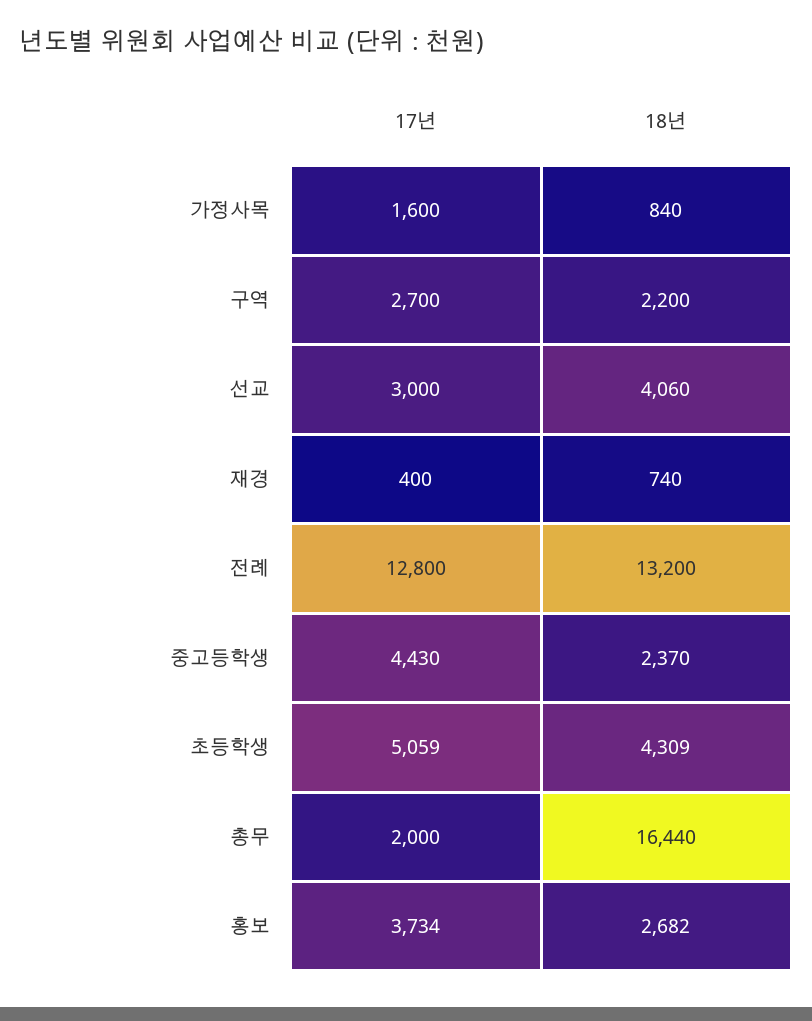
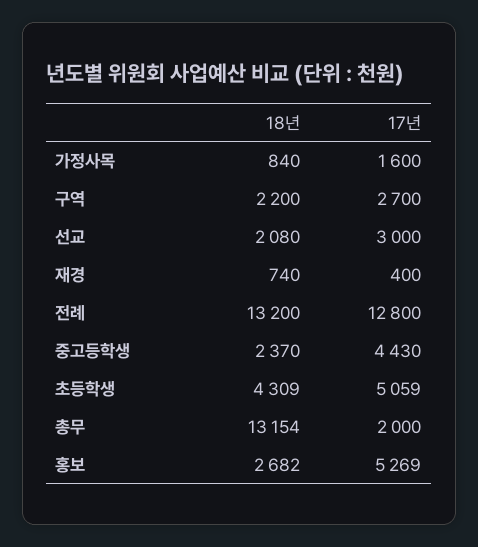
18년, 선교: 4060 -> 2080
18년, 총무: 16440 -> 13154
17년, 홍보: 3734 -> 5269

